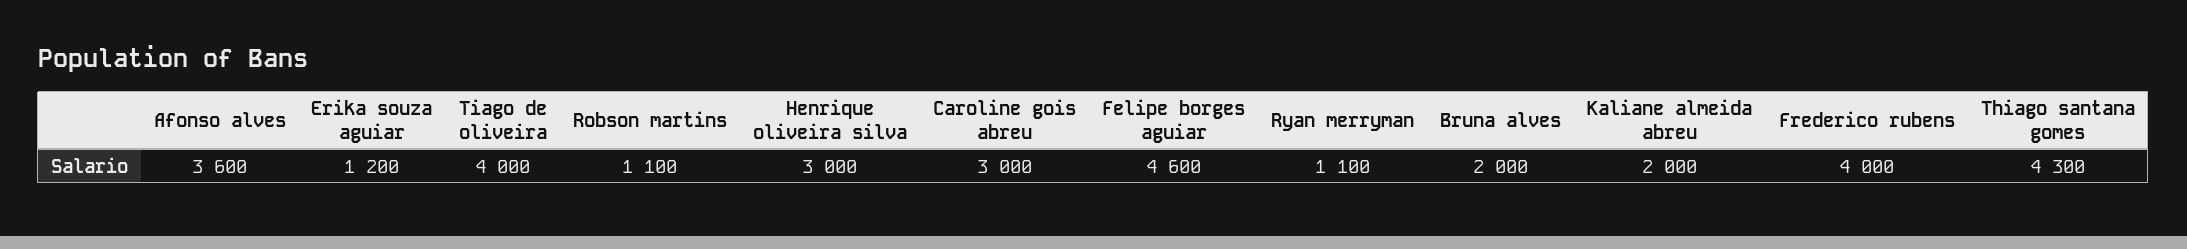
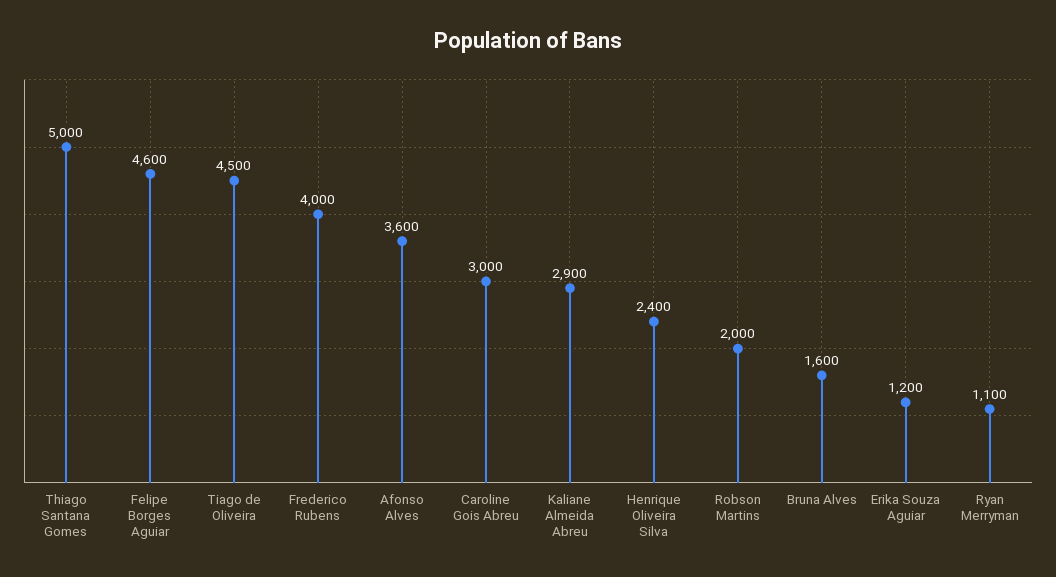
Tiago de oliveira: 4000 -> 4500
Robson martins: 1100 -> 2000
Henrique oliveira silva: 3000 -> 2400
Bruna alves: 2000 -> 1600
Kaliane almeida abreu: 2000 -> 2900
Thiago santana gomes: 4300 -> 5000

